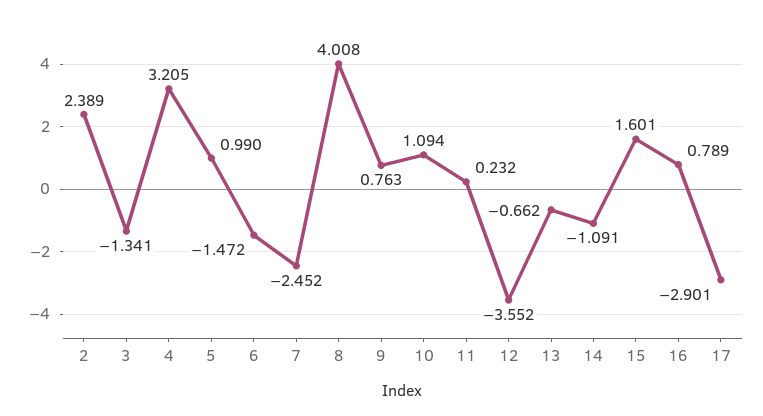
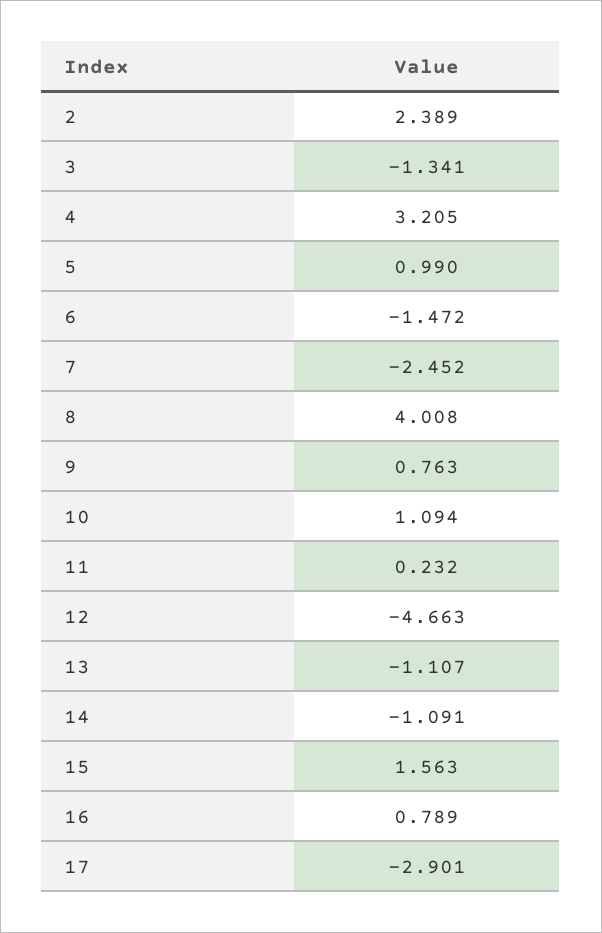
12: -3.552 -> -4.663
13: -0.662 -> -1.107
15: 1.601 -> 1.563

